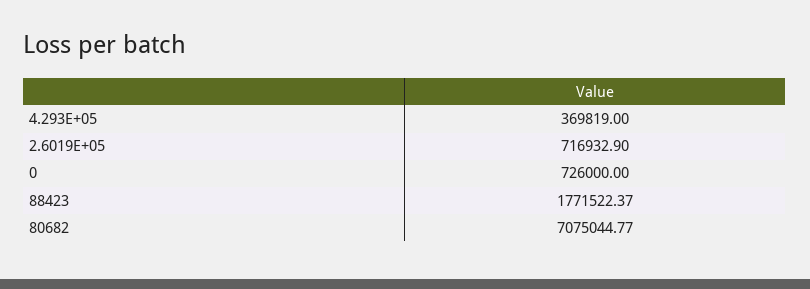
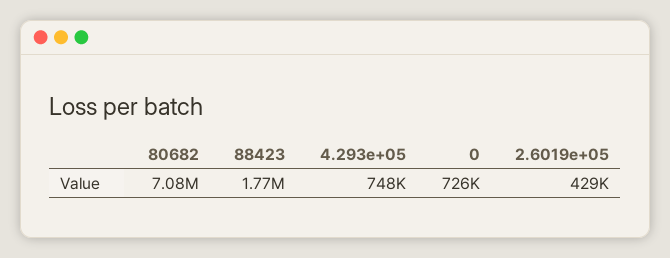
4.293E+05: 369819 -> 748000
2.6019E+05: 716932.9 -> 429000

